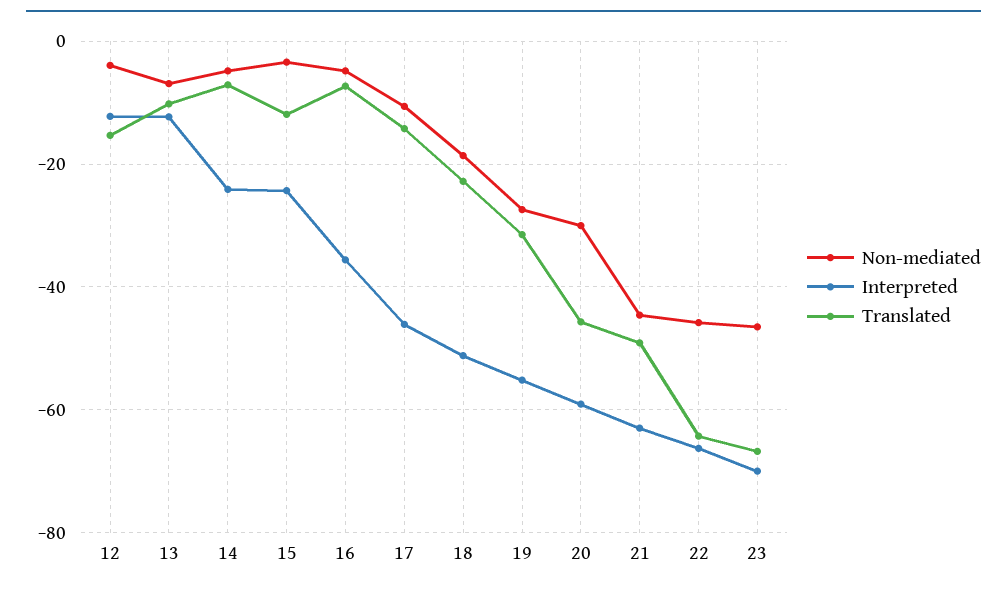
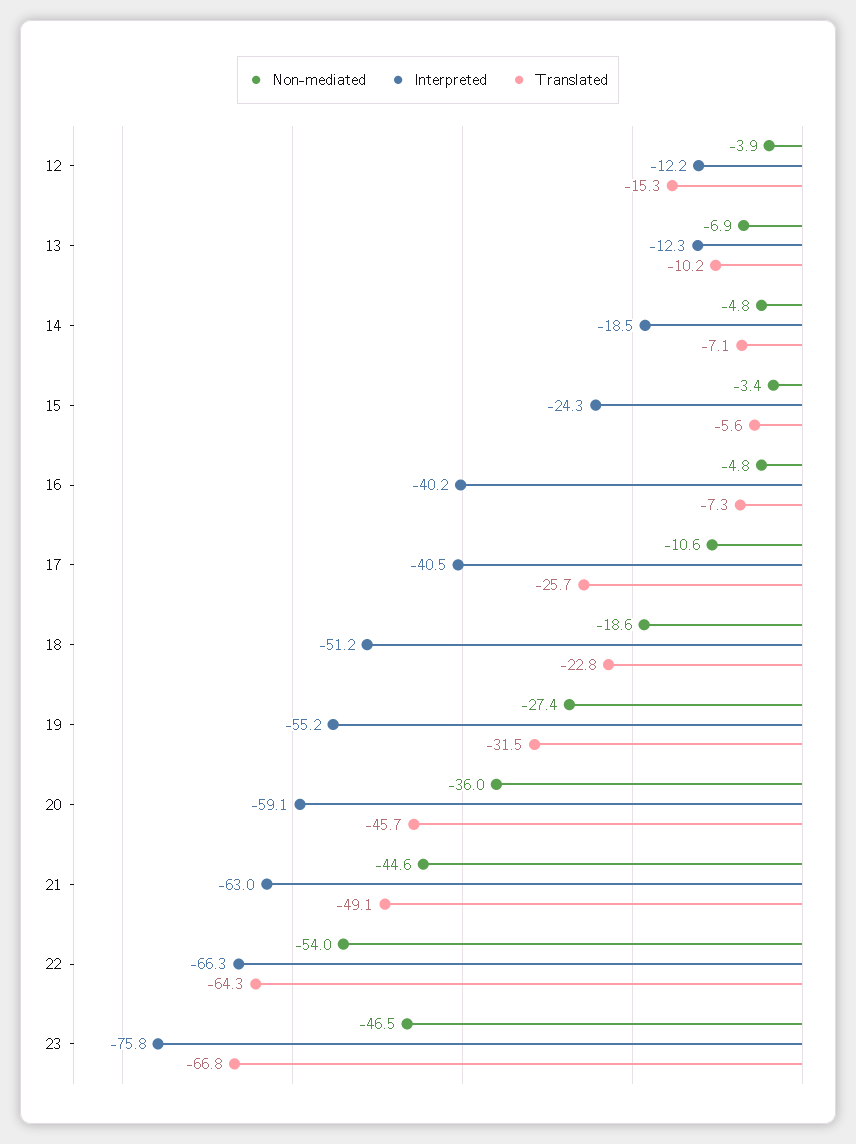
Interpreted, 14: -24 -> -18.5
Translated, 15: -12 -> -5.6
Interpreted, 16: -36 -> -40.2
Interpreted, 17: -46 -> -40.5
Translated, 17: -14 -> -25.7
Non-mediated, 20: -30 -> -36
Non-mediated, 22: -46 -> -54
Interpreted, 23: -70 -> -75.8

